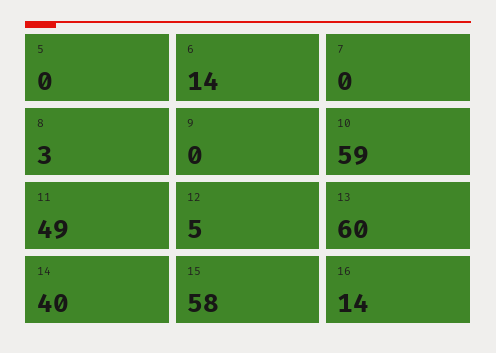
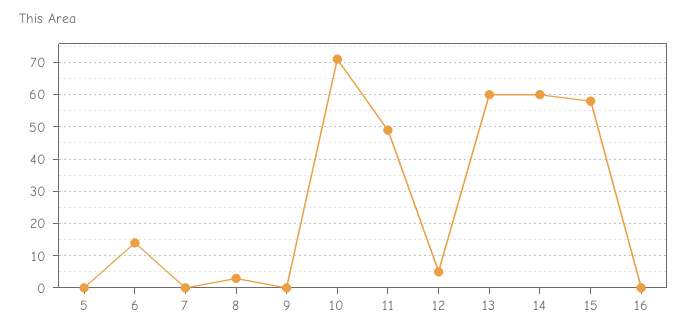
10: 59 -> 70
14: 40 -> 60
16: 14 -> 0

